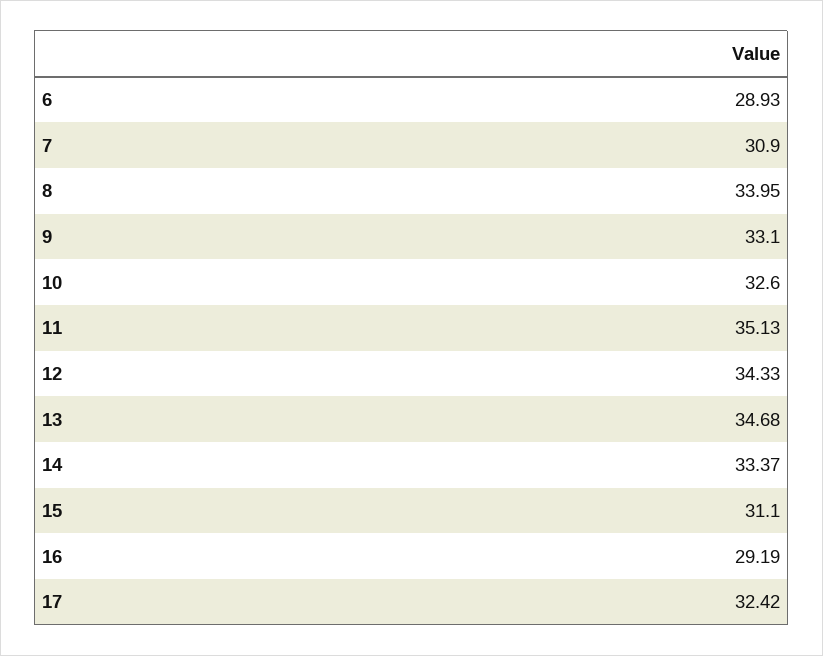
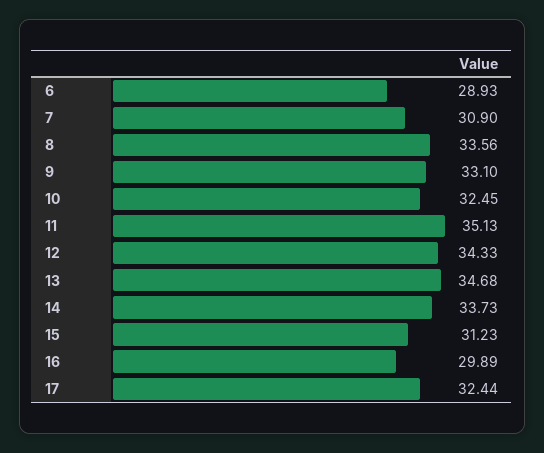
8: 33.95 -> 33.56
10: 32.6 -> 32.45
14: 33.37 -> 33.73
15: 31.1 -> 31.23
16: 29.19 -> 29.89
17: 32.42 -> 32.44

